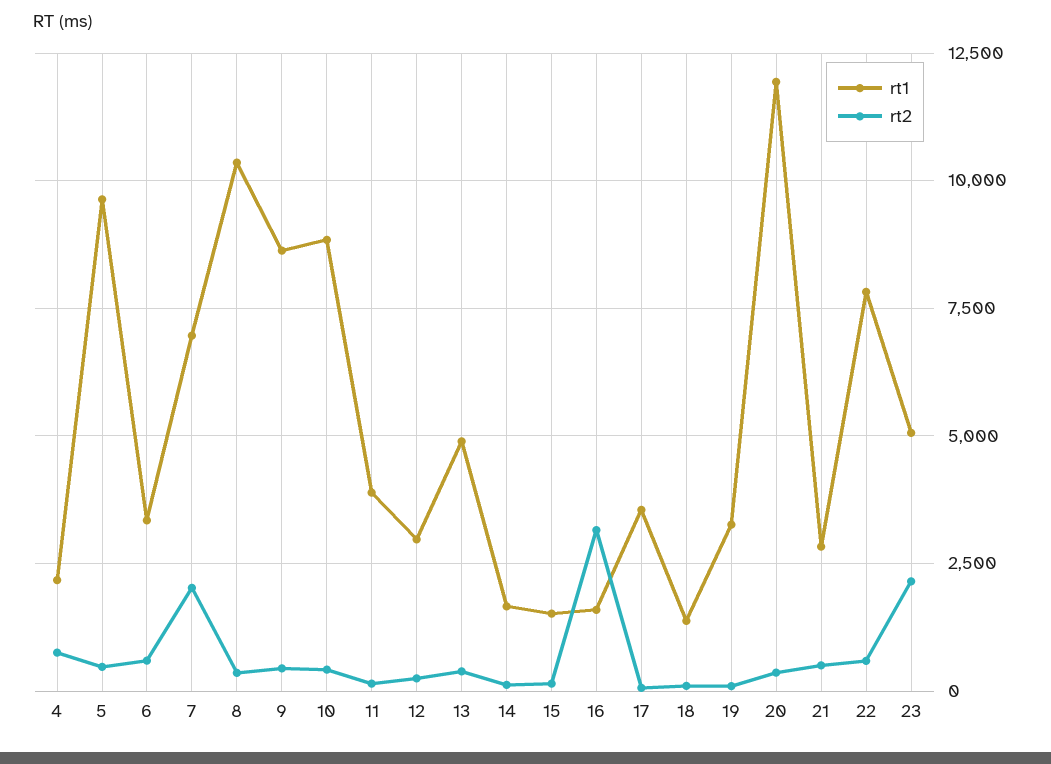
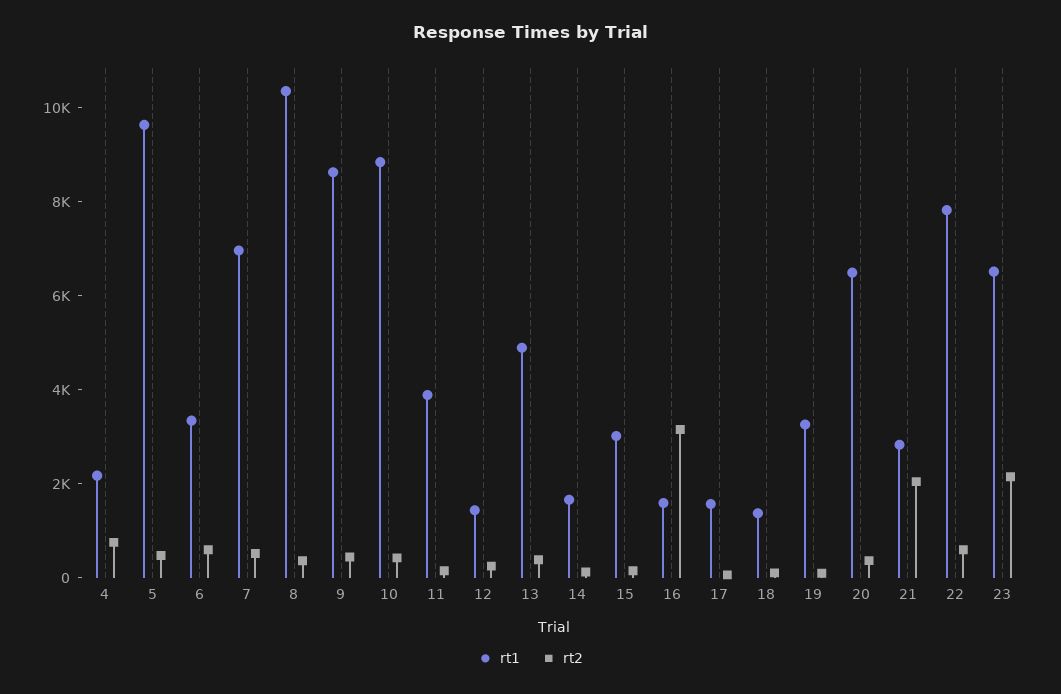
rt2, 7: 2000 -> 500
rt1, 12: 3000 -> 1500
rt1, 15: 1500 -> 3000
rt1, 17: 3500 -> 1500
rt1, 20: 12000 -> 6500
rt2, 21: 500 -> 2000
rt1, 23: 5000 -> 6500

